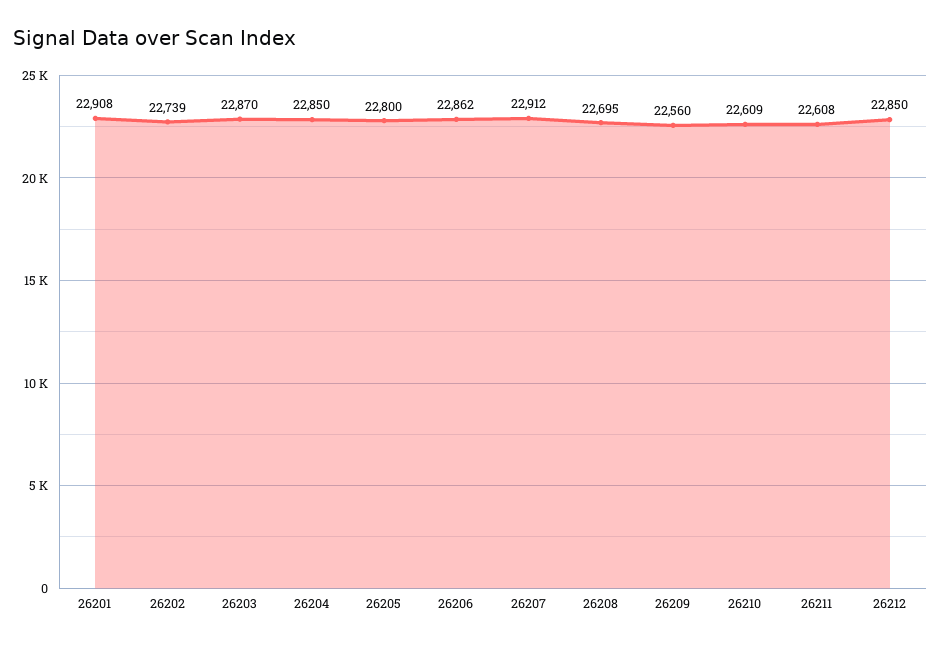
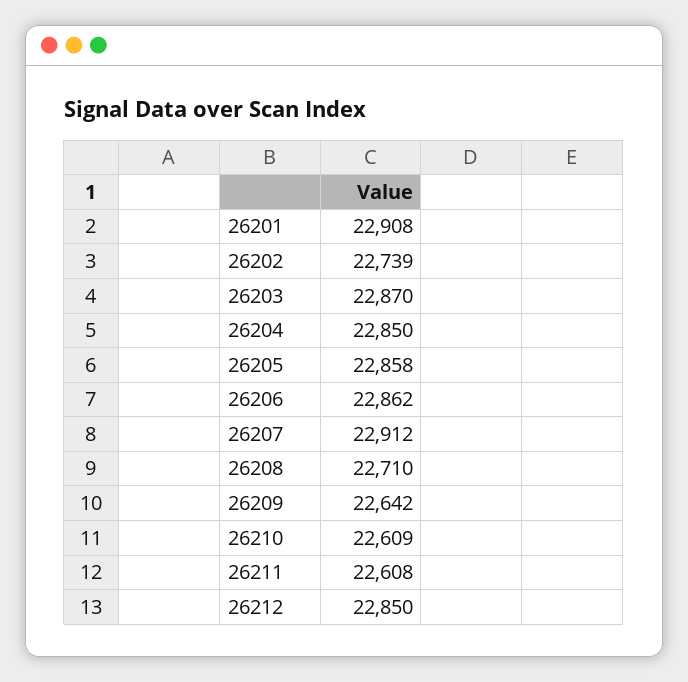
26205: 22800 -> 22858
26208: 22695 -> 22710
26209: 22560 -> 22642

